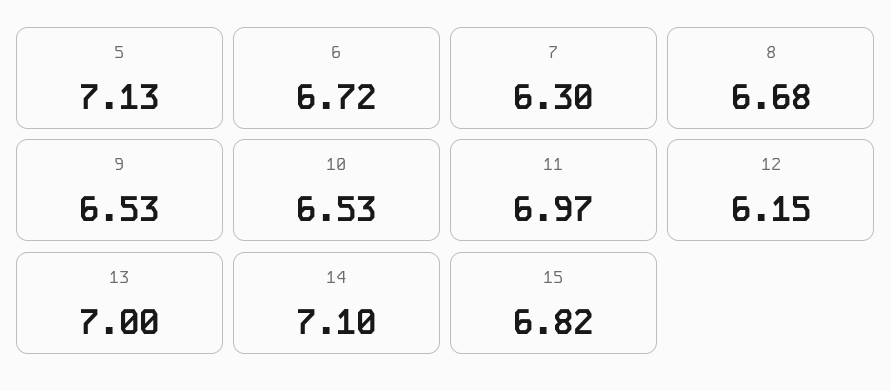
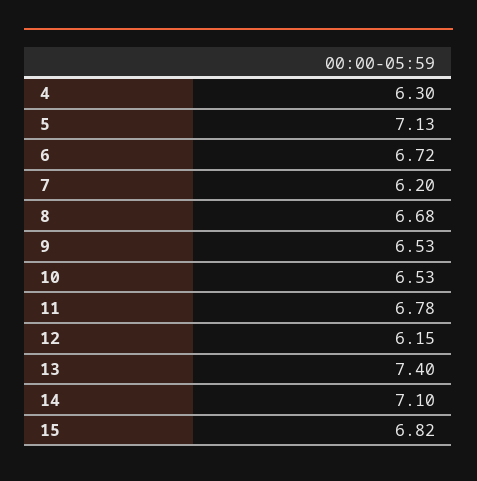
7: 6.3 -> 6.2
11: 6.97 -> 6.78
13: 7 -> 7.4
4: none -> 6.3

